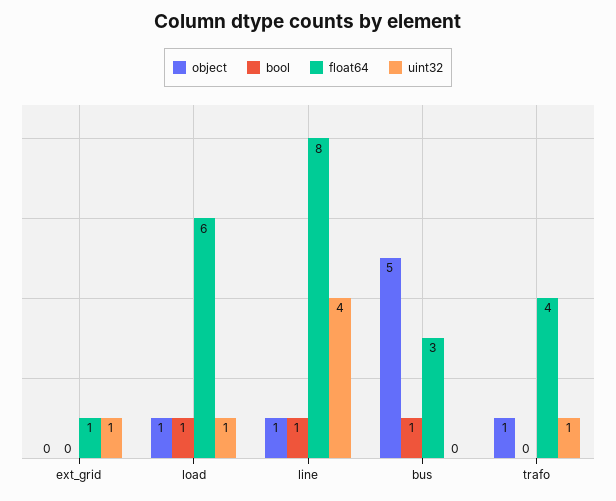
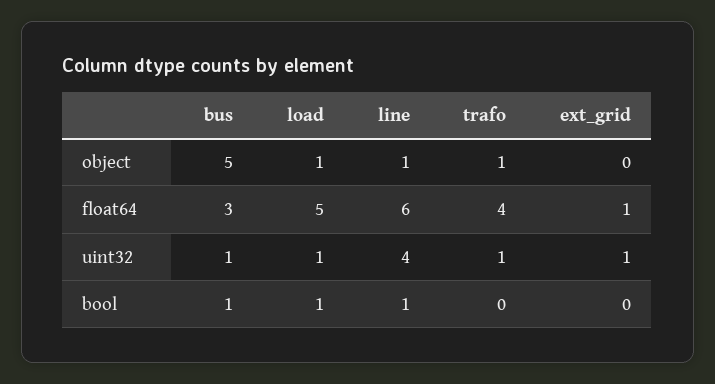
float64, load: 6 -> 5
float64, line: 8 -> 6
uint32, bus: 0 -> 1

